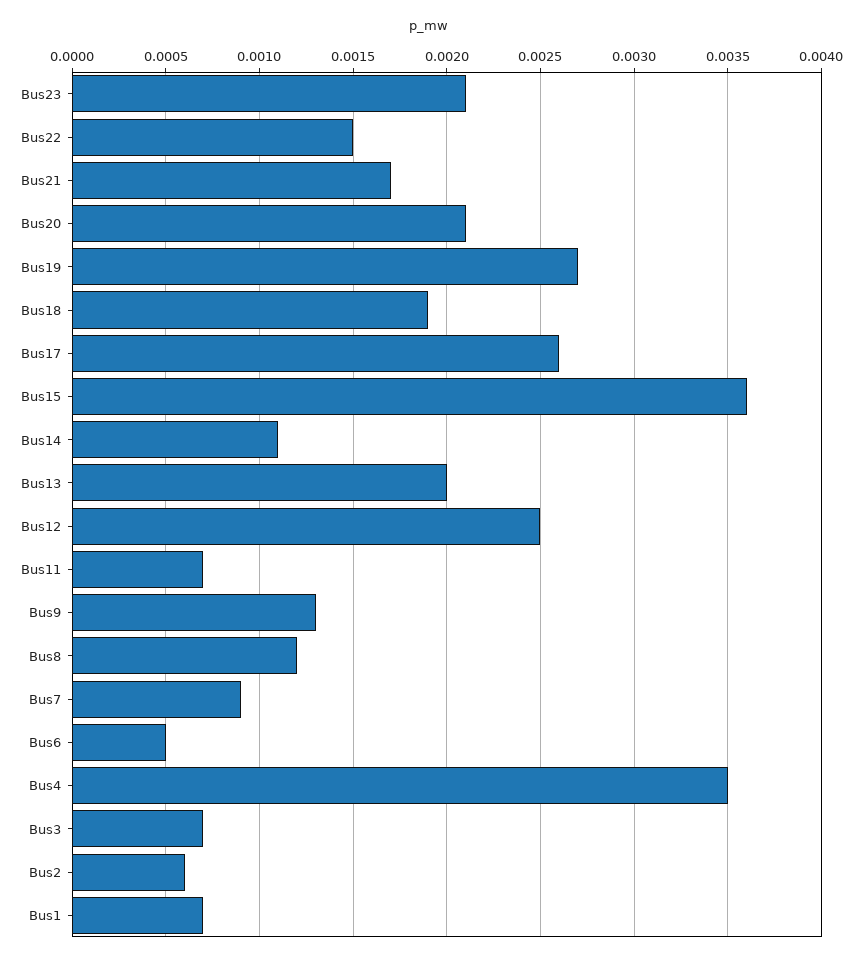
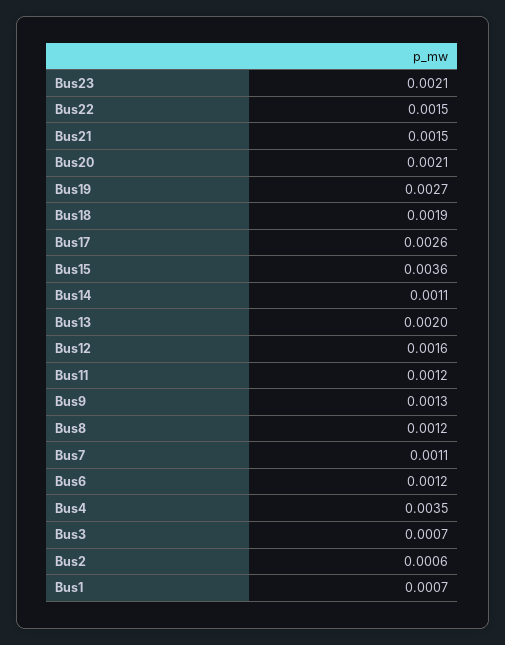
Bus21: 0.0017 -> 0.0015
Bus12: 0.0025 -> 0.0016
Bus11: 0.0007 -> 0.0012
Bus7: 0.0009 -> 0.0011
Bus6: 0.0005 -> 0.0012

